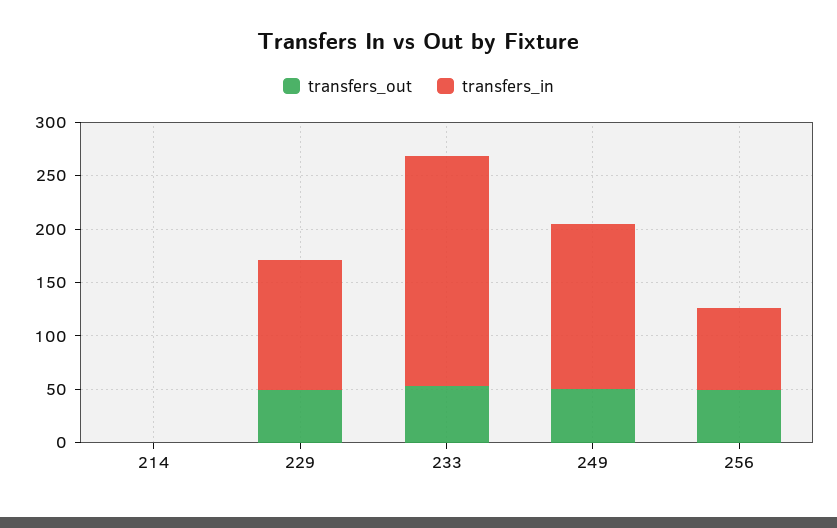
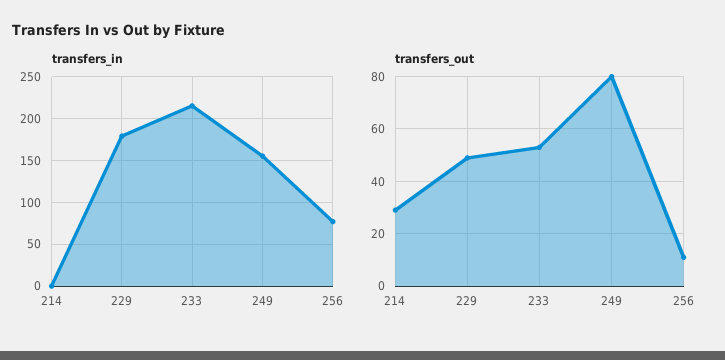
transfers_out, 214: 0 -> 30
transfers_in, 229: 120 -> 180
transfers_out, 249: 50 -> 80
transfers_out, 256: 50 -> 10

